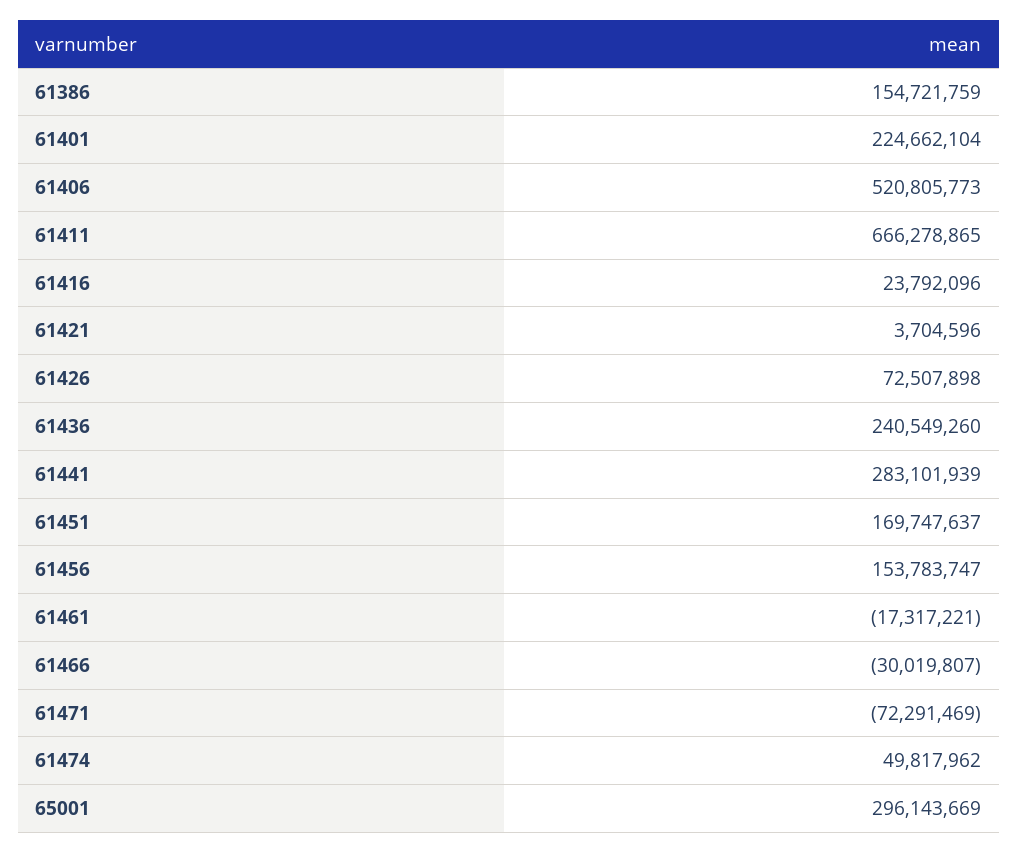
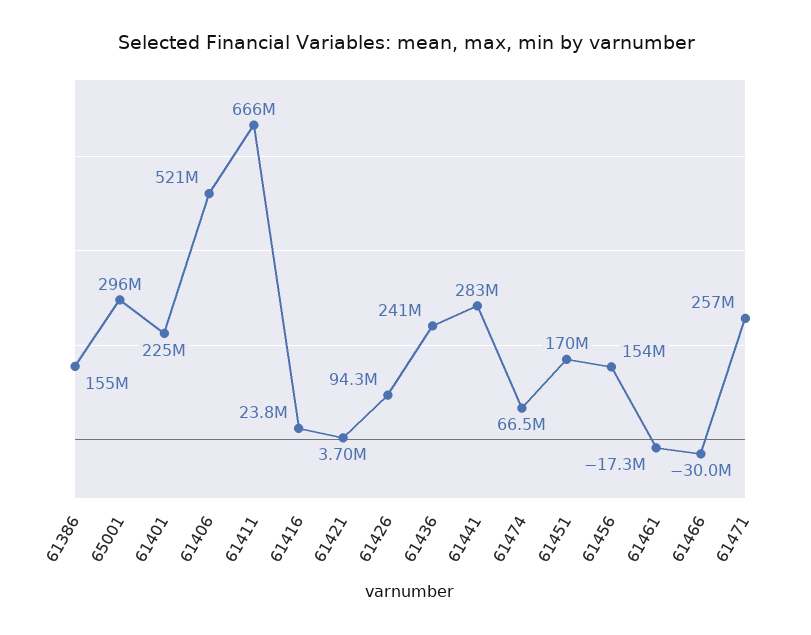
61426: 72507898 -> 94300000
61471: -72291469 -> 257000000
61474: 49817962 -> 66500000

